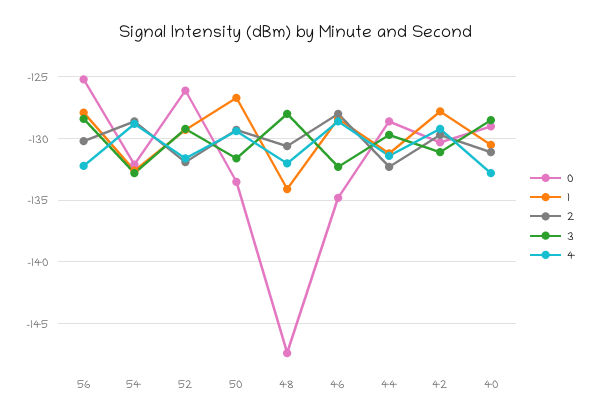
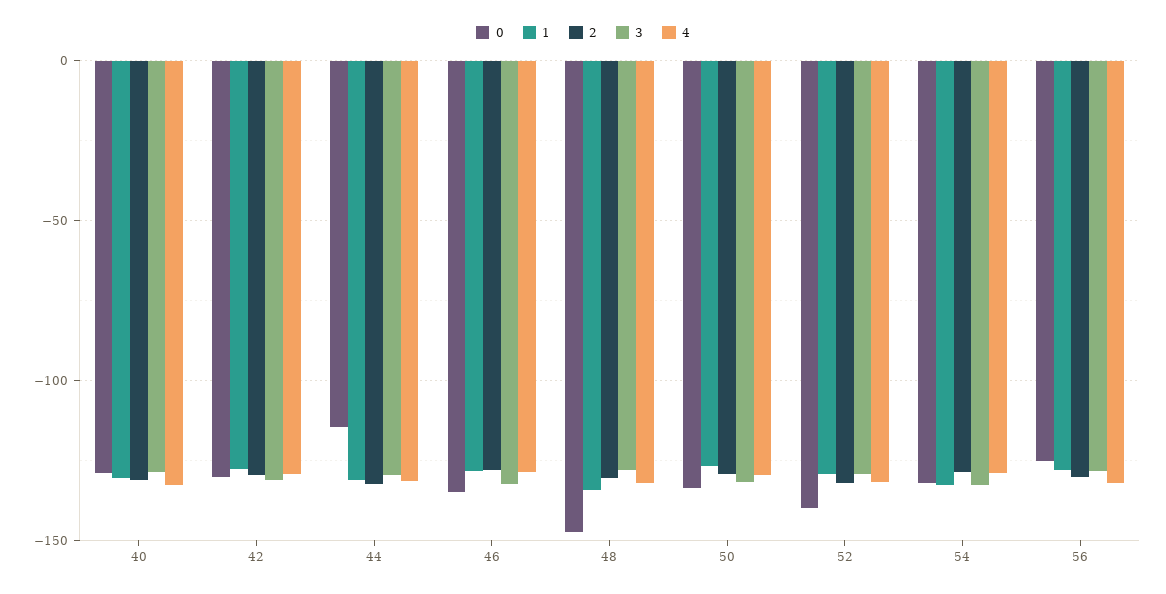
0, 52: -126 -> -140
0, 44: -128.5 -> -115

